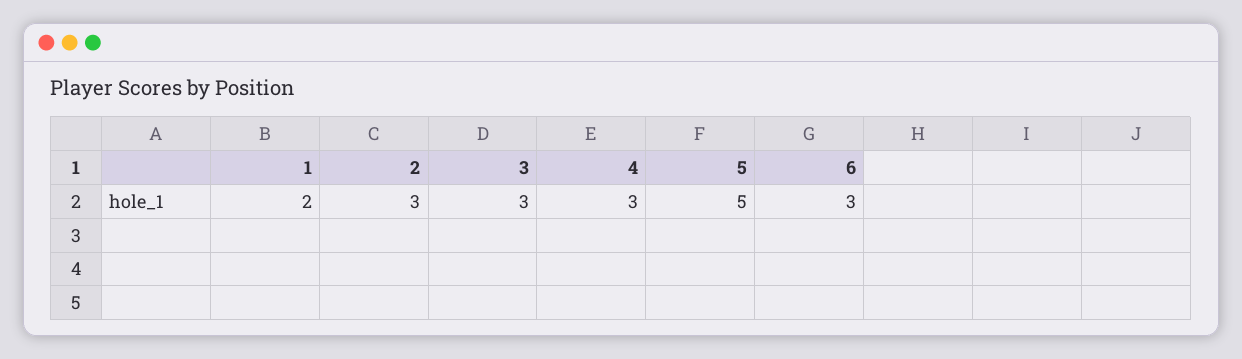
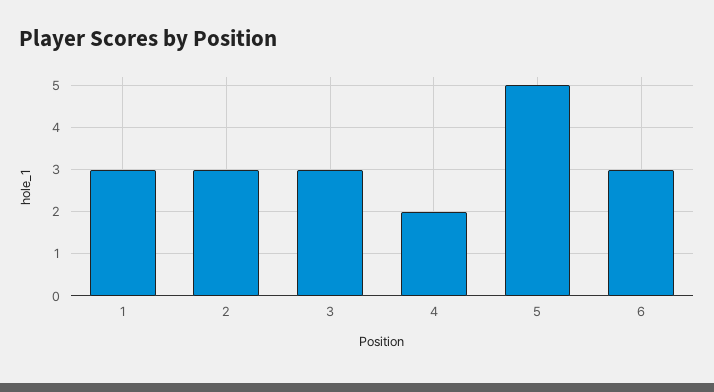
1: 2 -> 3
4: 3 -> 2

